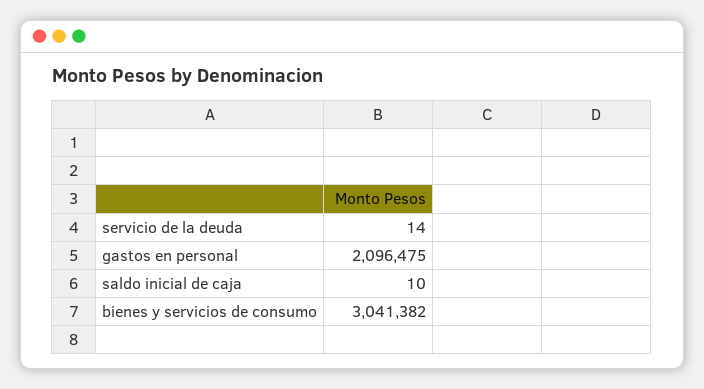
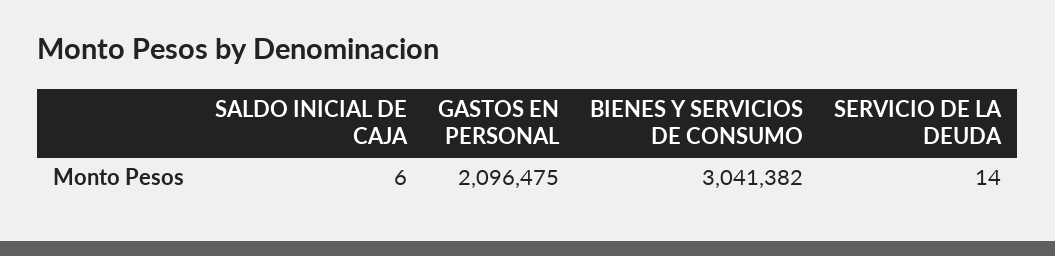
saldo inicial de caja: 10 -> 6

